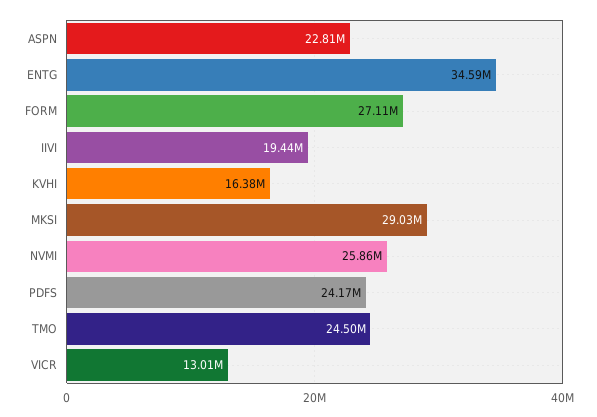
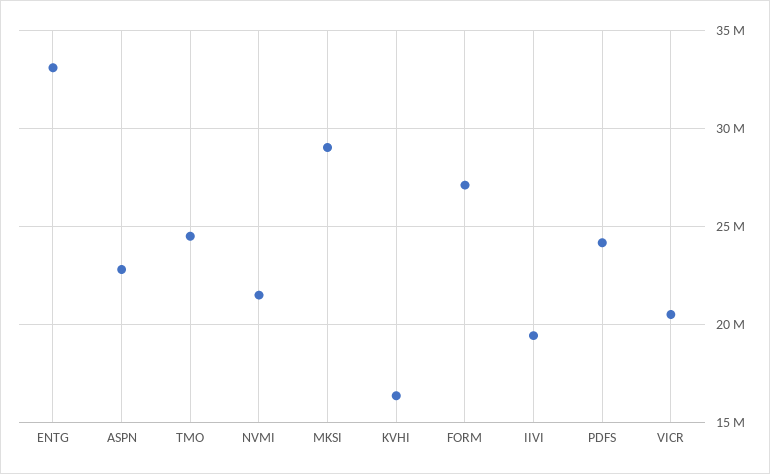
ENTG: 34590000 -> 33000000
NVMI: 25860000 -> 21500000
VICR: 13010000 -> 20500000

